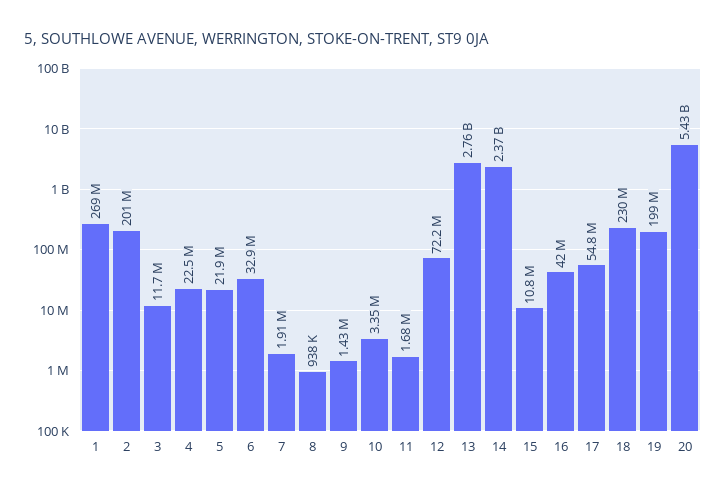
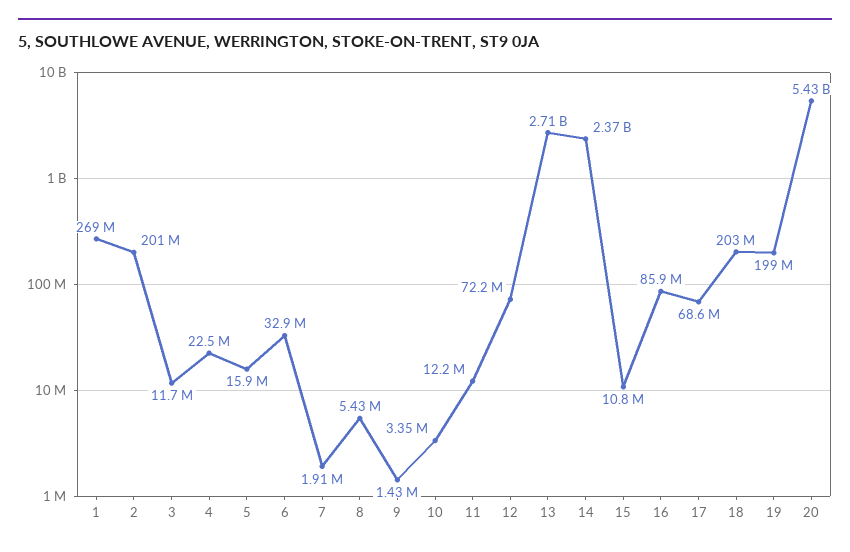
5: 21900000 -> 15900000
8: 938000 -> 5430000
11: 1680000 -> 12200000
13: 2760000000 -> 2710000000
16: 42000000 -> 85900000
17: 54800000 -> 68600000
18: 230000000 -> 203000000

